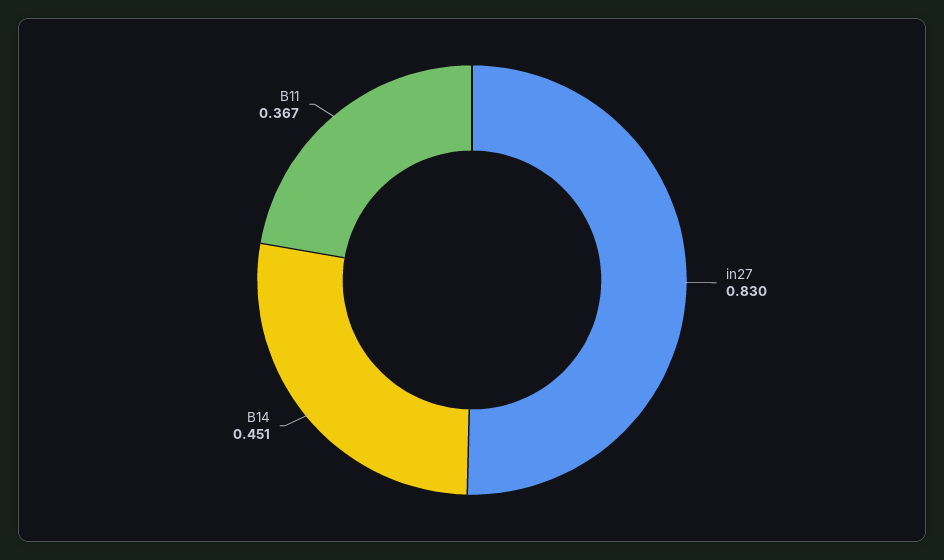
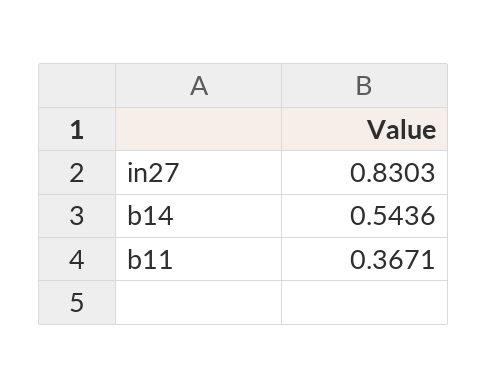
B14: 0.451 -> 0.5436

